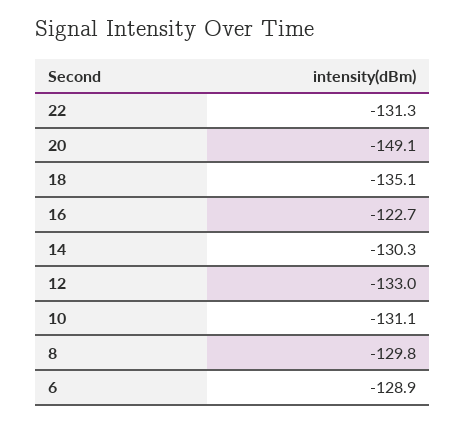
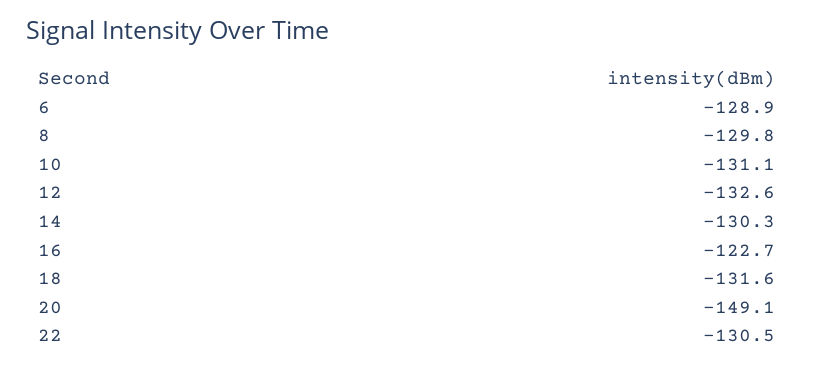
22: -131.3 -> -130.5
18: -135.1 -> -131.6
12: -133 -> -132.6

